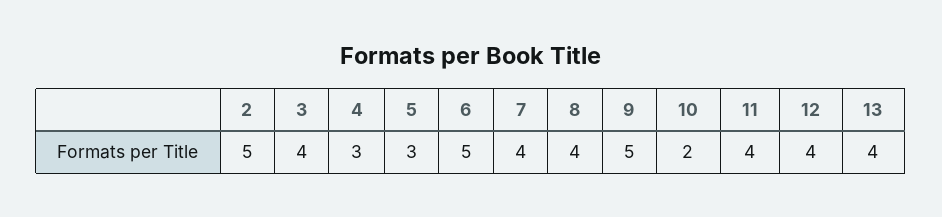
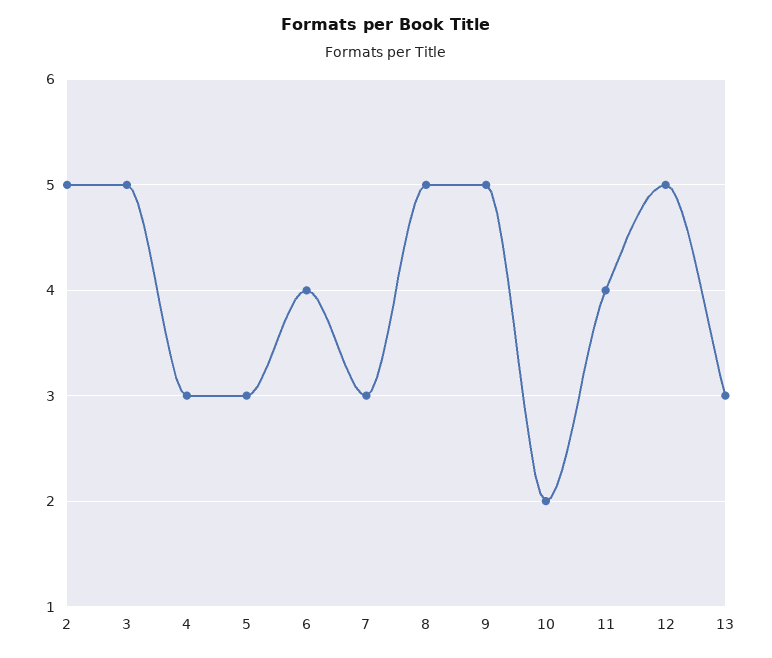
3: 4 -> 5
6: 5 -> 4
7: 4 -> 3
8: 4 -> 5
12: 4 -> 5
13: 4 -> 3

